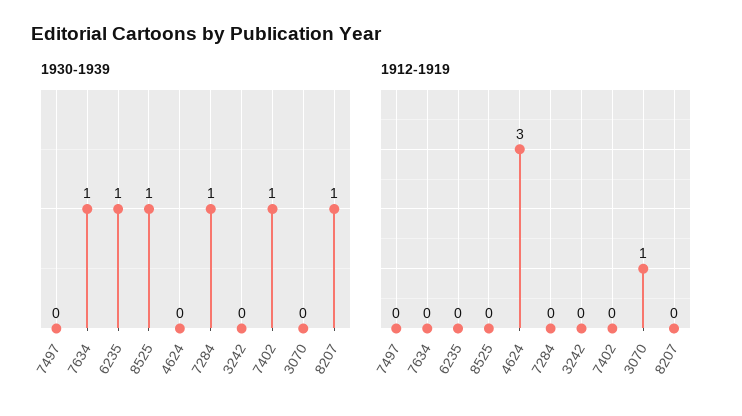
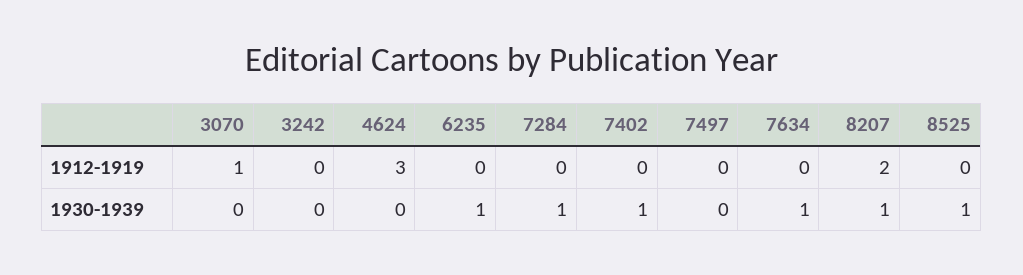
1912-1919, 8207: 0 -> 2

